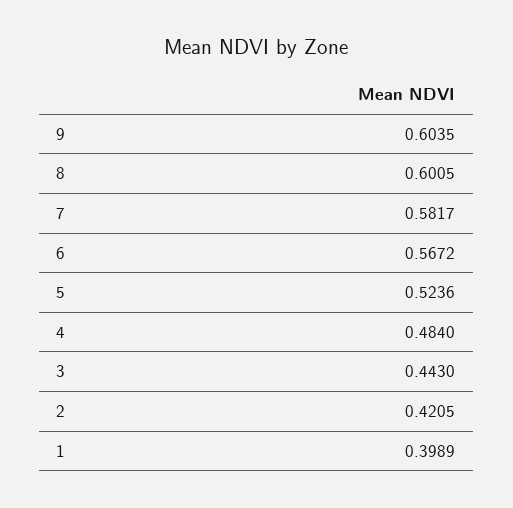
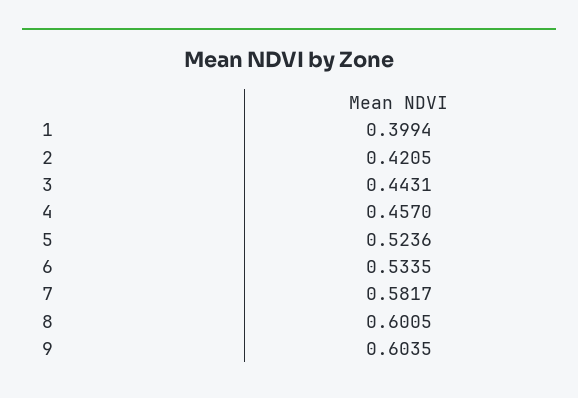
6: 0.5672 -> 0.5335
4: 0.484 -> 0.457
3: 0.443 -> 0.4431
1: 0.3989 -> 0.3994

